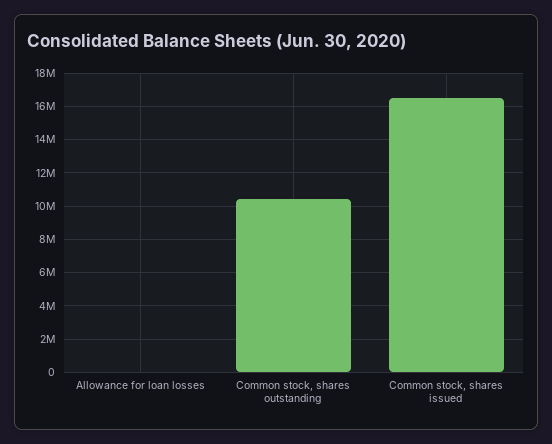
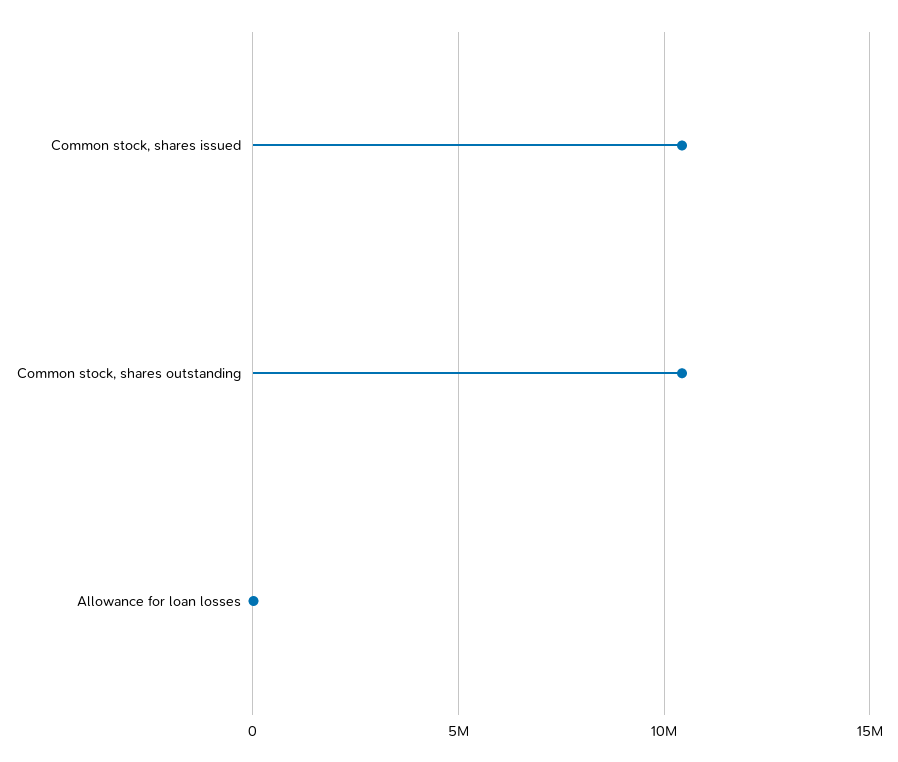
Common stock, shares issued: 16500000 -> 10500000

